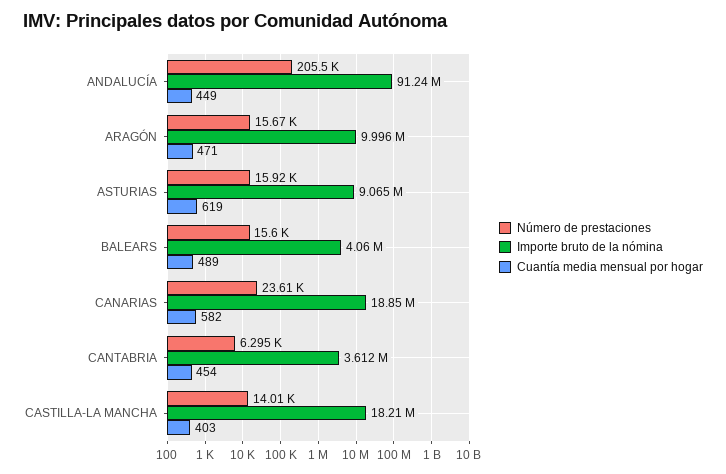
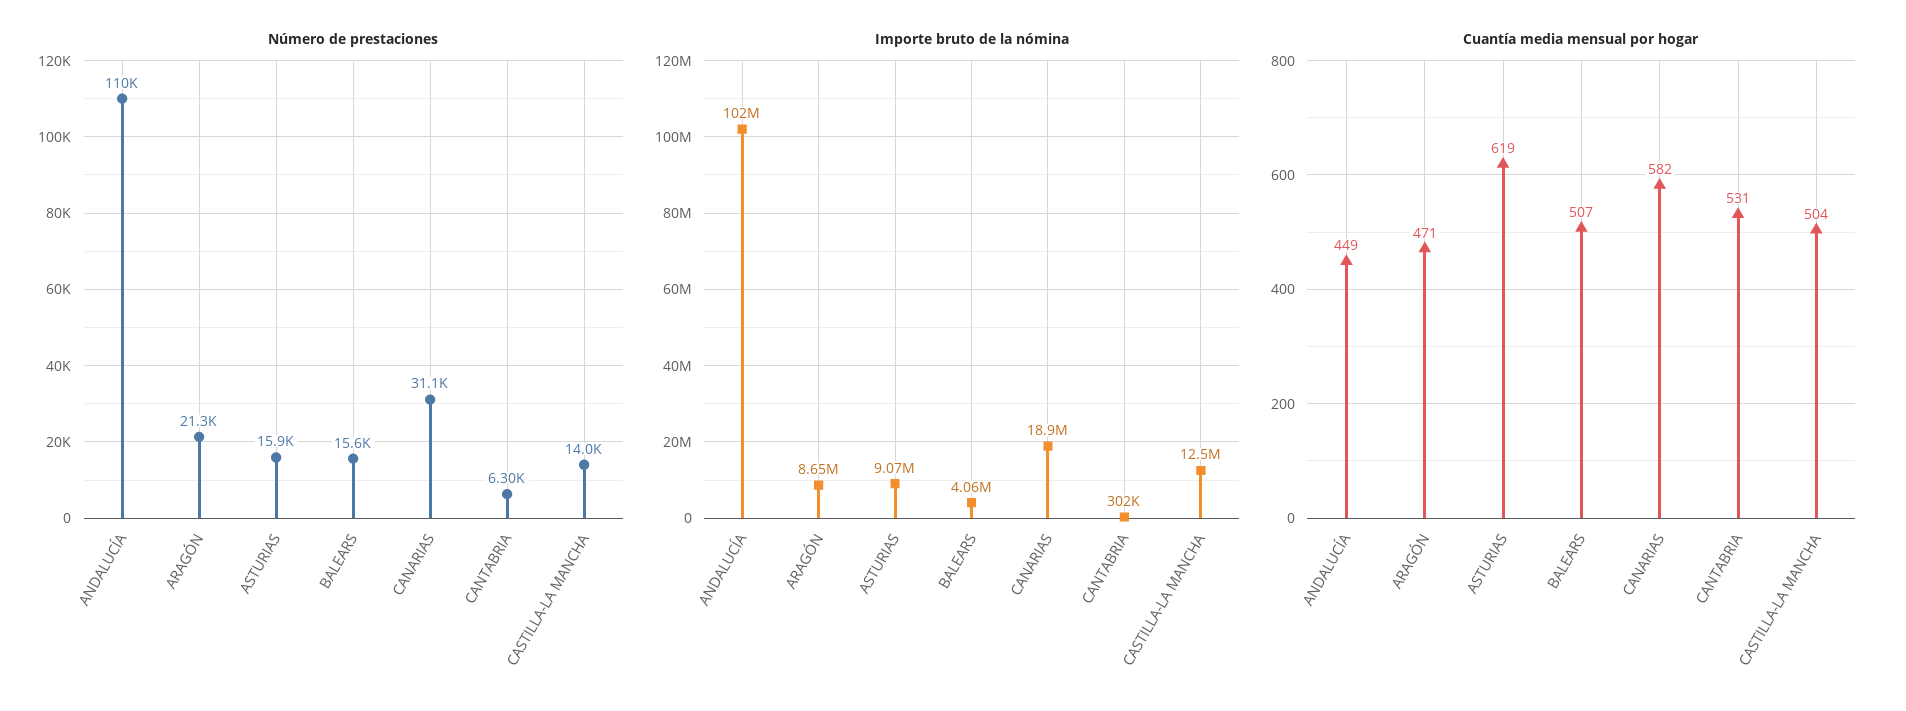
Número de prestaciones, ANDALUCÍA: 205500 -> 110000
Importe bruto de la nómina, ANDALUCÍA: 91240000 -> 102000000
Número de prestaciones, ARAGÓN: 15670 -> 21300
Importe bruto de la nómina, ARAGÓN: 9996000 -> 8650000
Cuantía media mensual por hogar, BALEARS: 489 -> 507
Número de prestaciones, CANARIAS: 23610 -> 31100
Importe bruto de la nómina, CANTABRIA: 3612000 -> 302000
Cuantía media mensual por hogar, CANTABRIA: 454 -> 531
Importe bruto de la nómina, CASTILLA-LA MANCHA: 18210000 -> 12500000
Cuantía media mensual por hogar, CASTILLA-LA MANCHA: 403 -> 504

